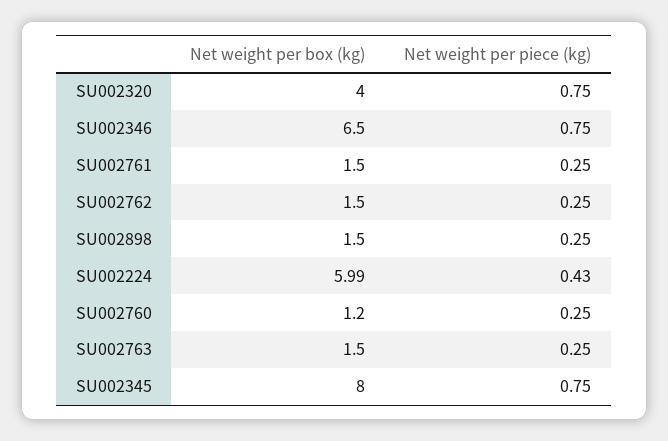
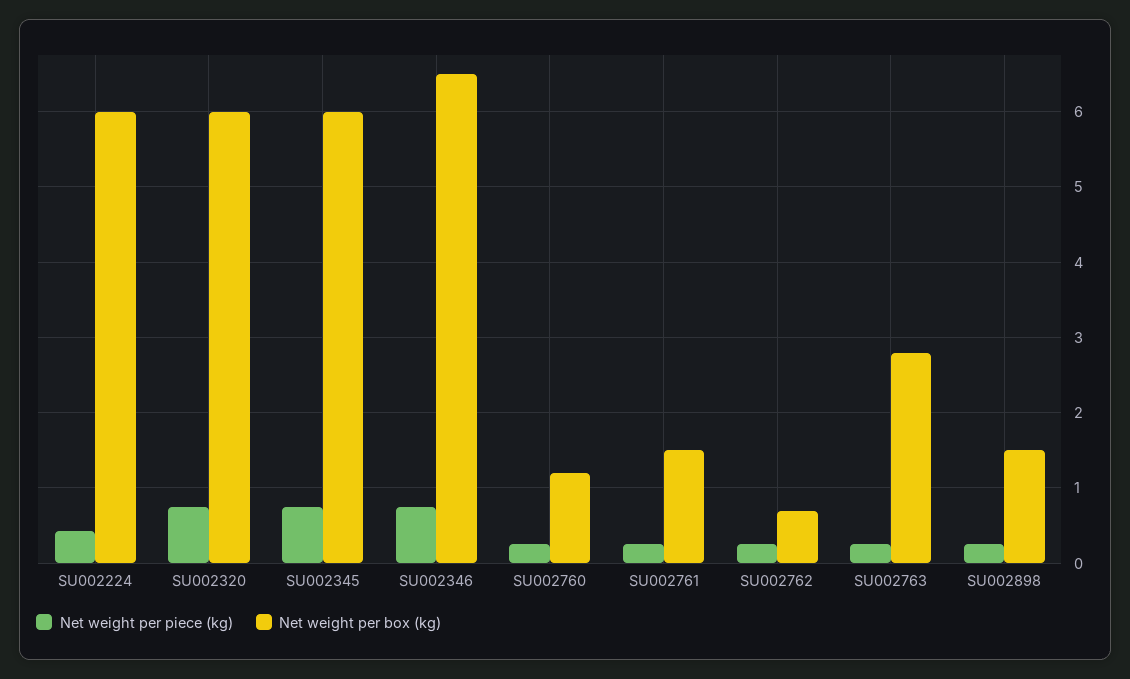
Net weight per box (kg), SU002320: 4 -> 6
Net weight per box (kg), SU002762: 1.5 -> 0.7
Net weight per box (kg), SU002763: 1.5 -> 2.8
Net weight per box (kg), SU002345: 8 -> 6

